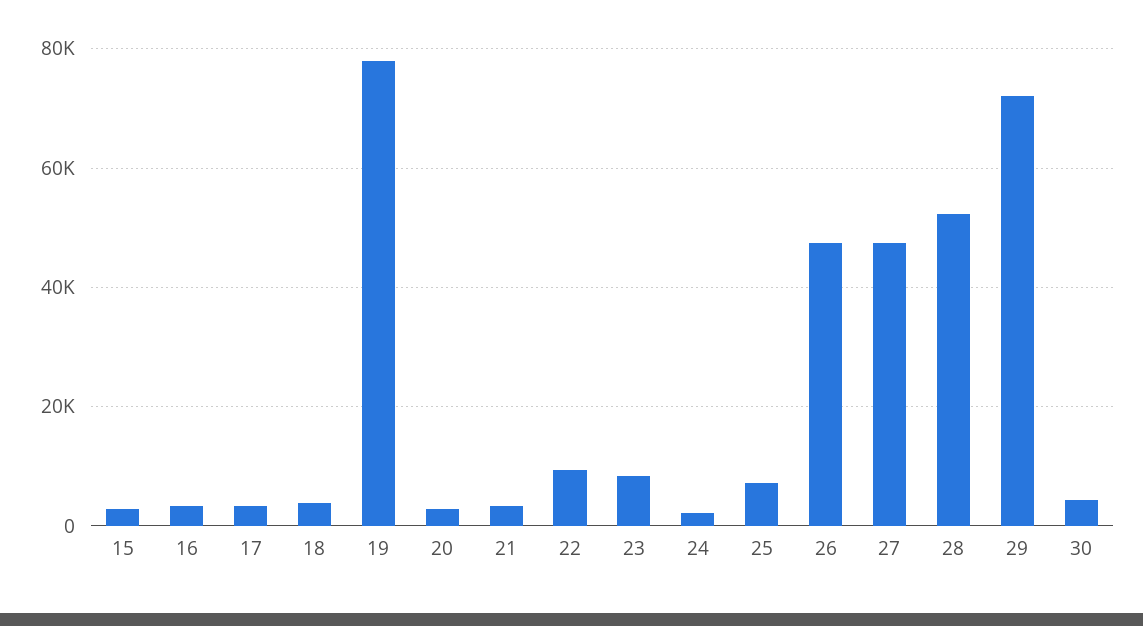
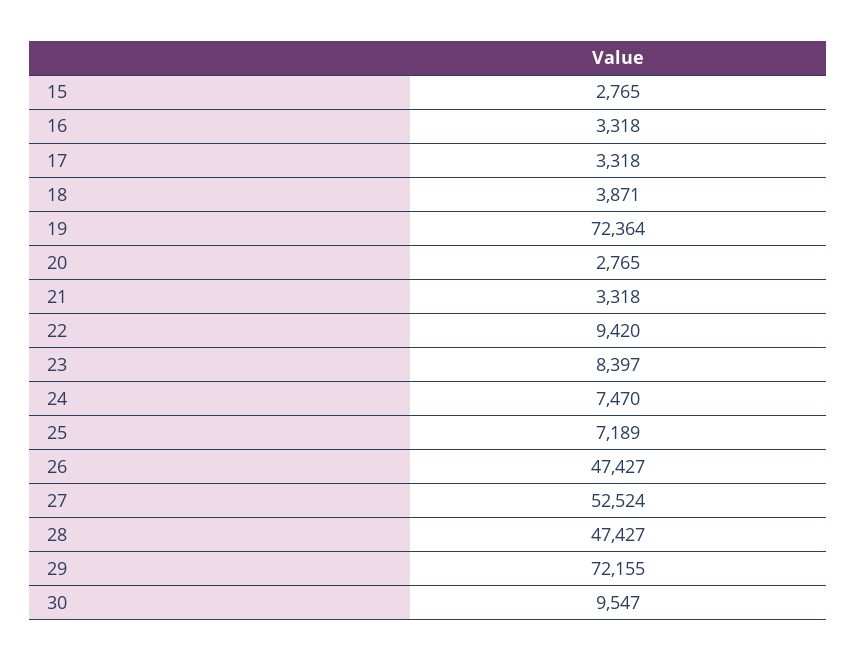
19: 78000 -> 72364
24: 2000 -> 7470
27: 48000 -> 52524
28: 52000 -> 47427
30: 4000 -> 9547

